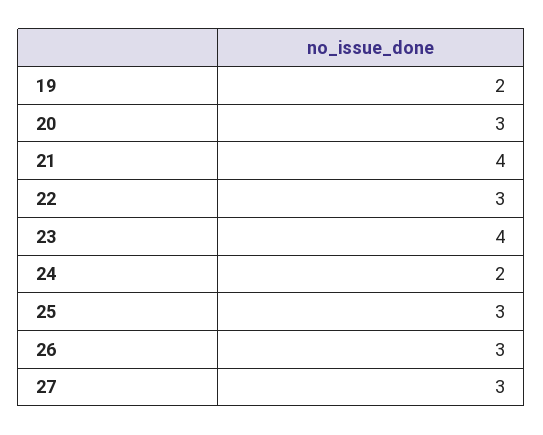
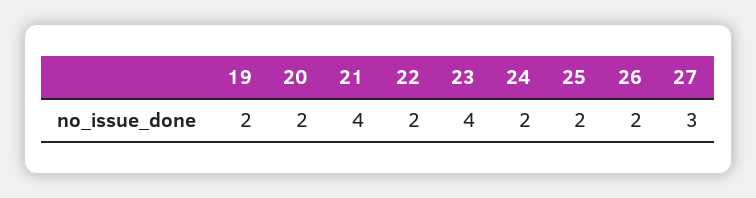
20: 3 -> 2
22: 3 -> 2
25: 3 -> 2
26: 3 -> 2

